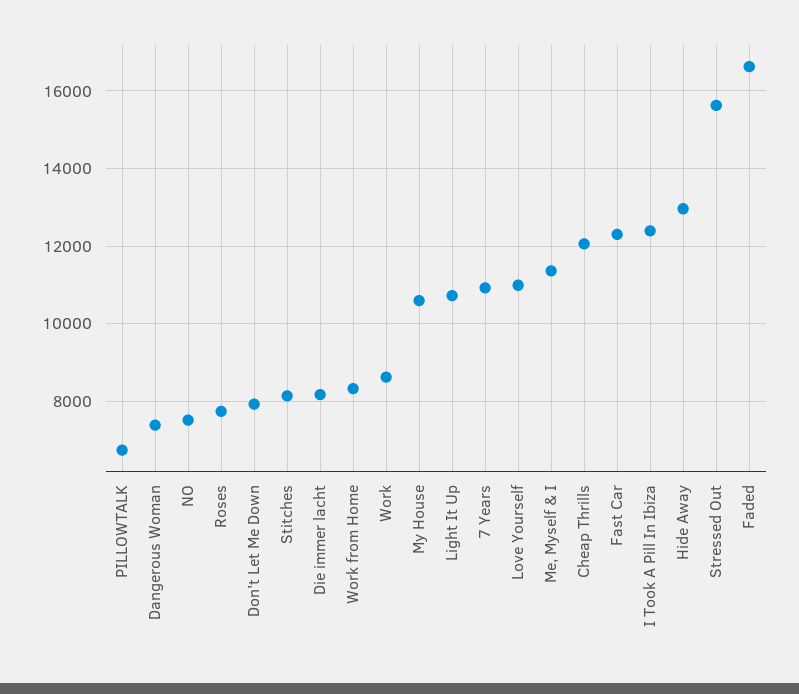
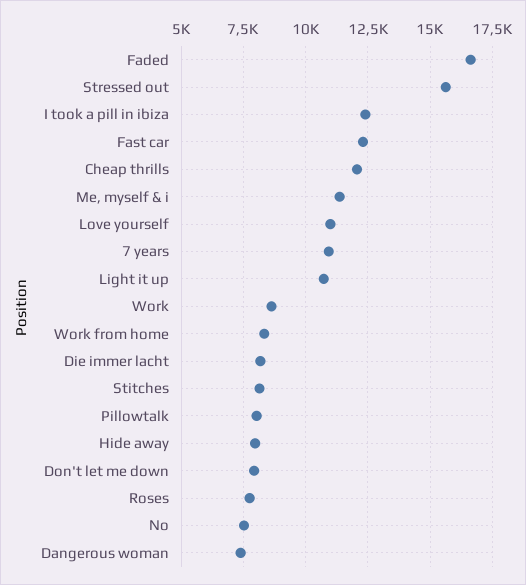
PILLOWTALK: 6800 -> 8000
My House: 10600 -> none
Hide Away: 13000 -> 8000

